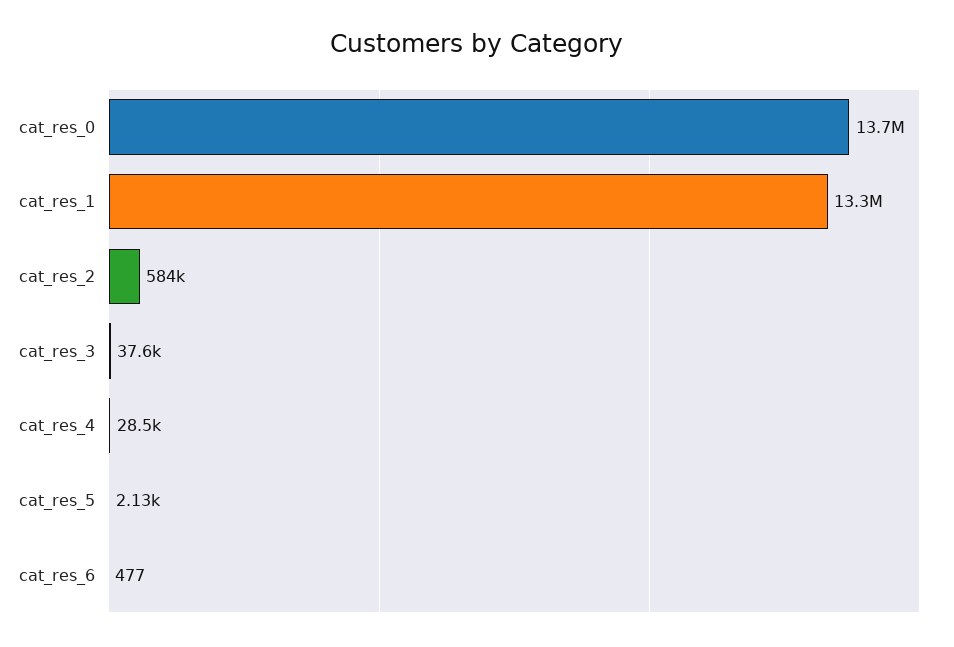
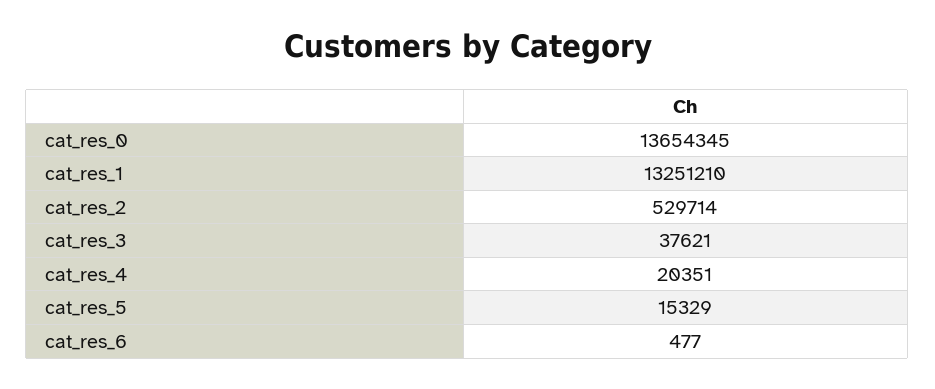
cat_res_2: 584000 -> 529714
cat_res_4: 28500 -> 20351
cat_res_5: 2130 -> 15329

